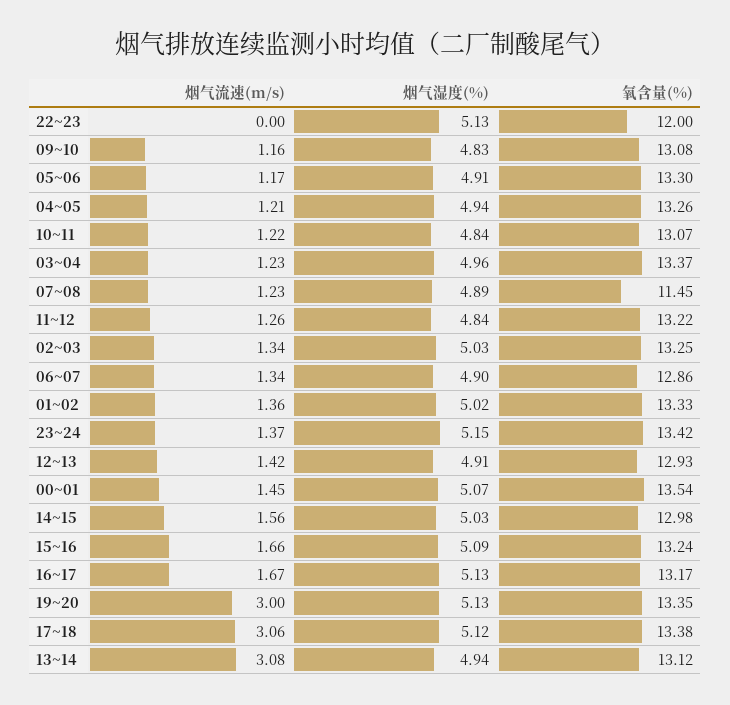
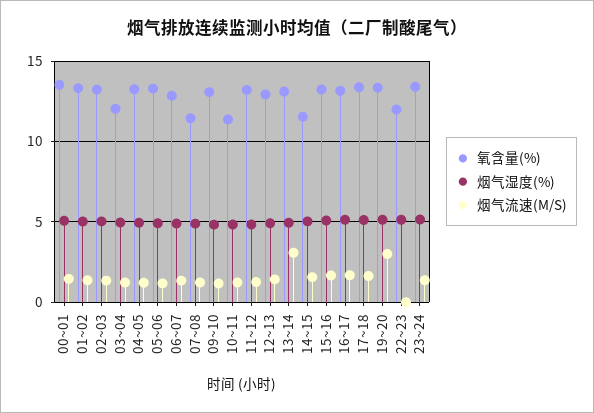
氧含量(%), 10~11: 13.07 -> 11.5
氧含量(%), 03~04: 13.37 -> 12
氧含量(%), 14~15: 12.98 -> 11.5
烟气流速(m/s), 17~18: 3.06 -> 1.5

